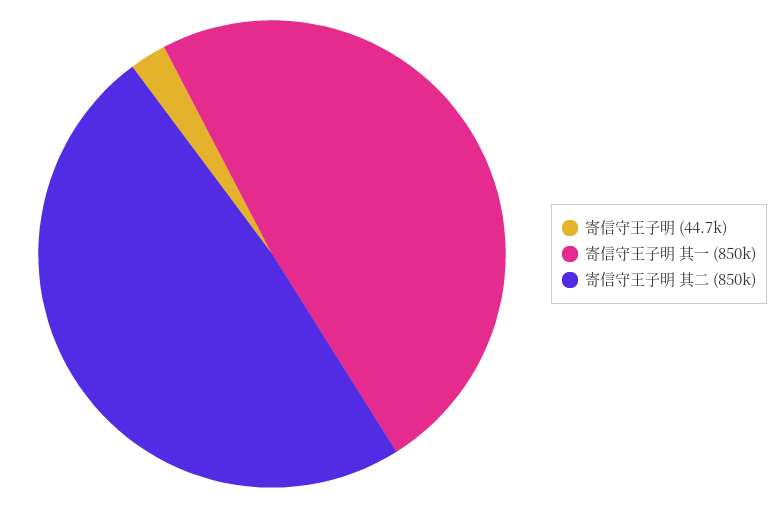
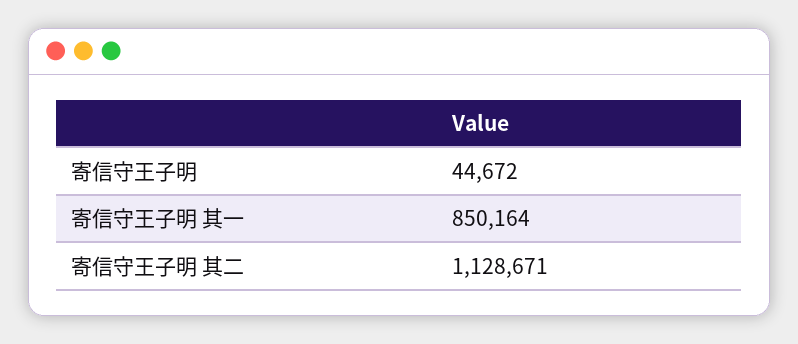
寄信守王子明 其二: 850000 -> 1128671

